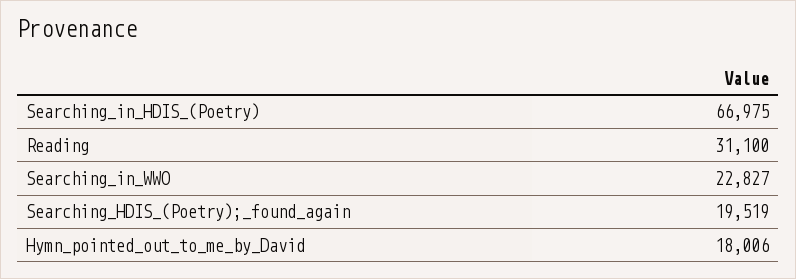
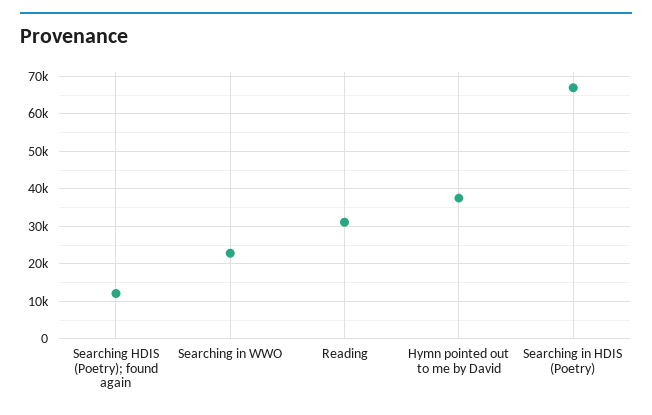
Searching_HDIS_(Poetry);_found_again: 19519 -> 12000
Hymn_pointed_out_to_me_by_David: 18006 -> 38000

